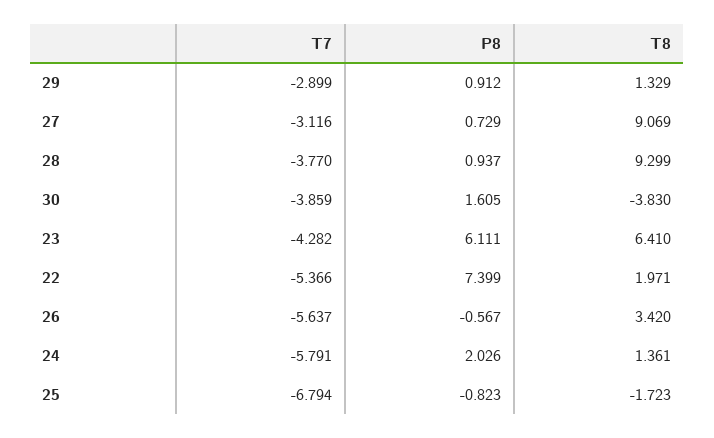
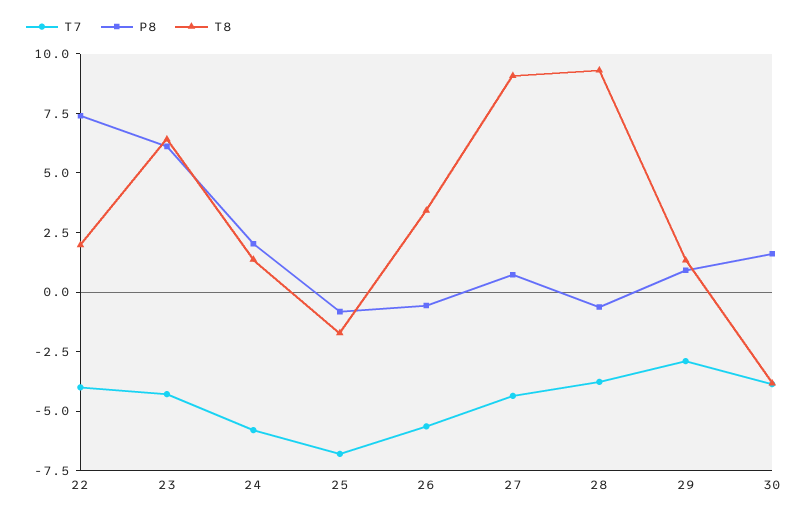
T7, 27: -3.116 -> -4.5
P8, 28: 0.937 -> -0.5
T7, 22: -5.366 -> -4

